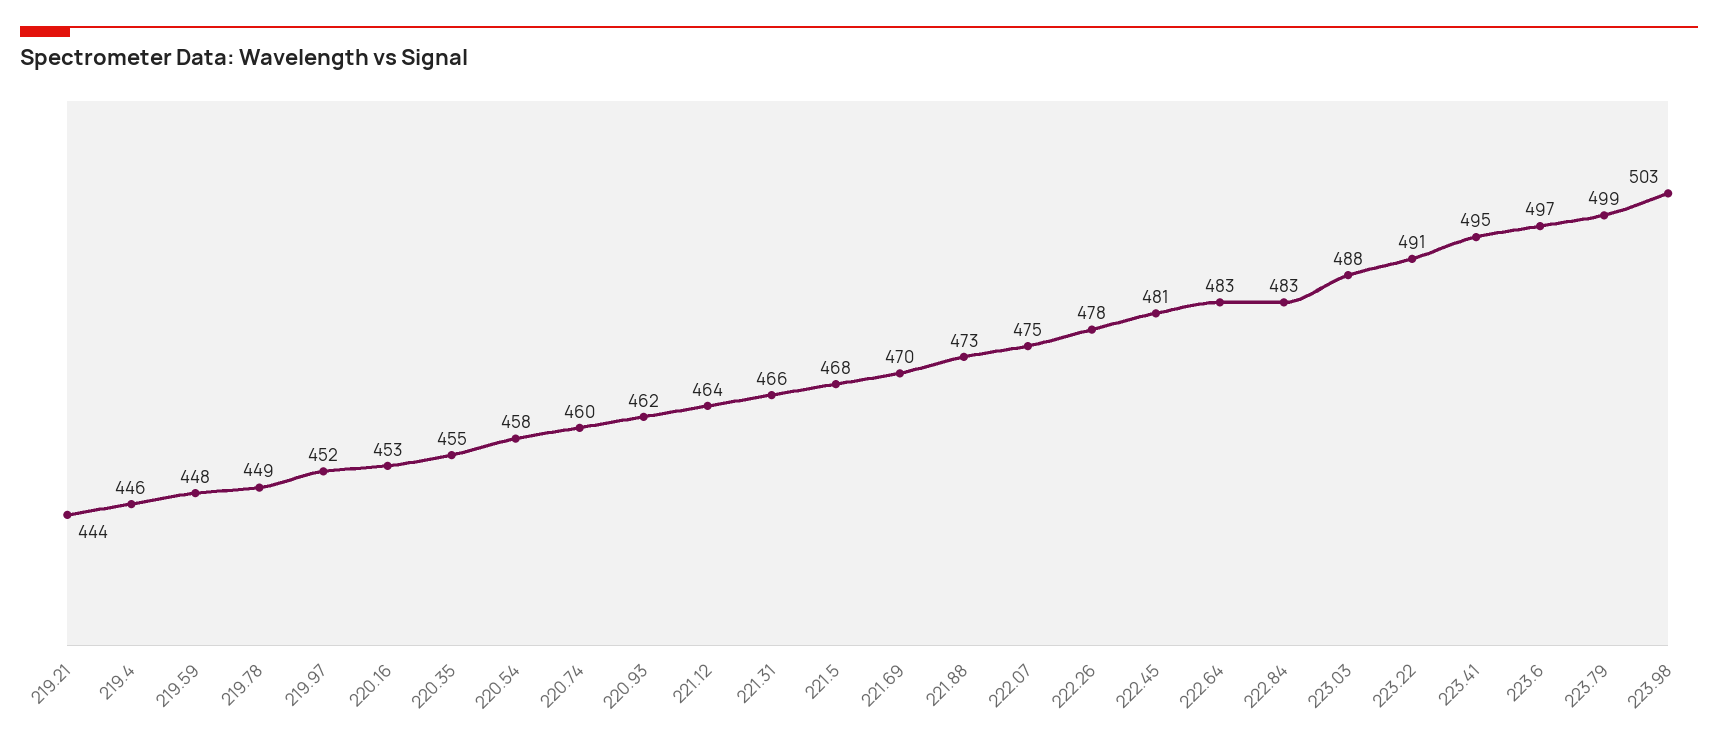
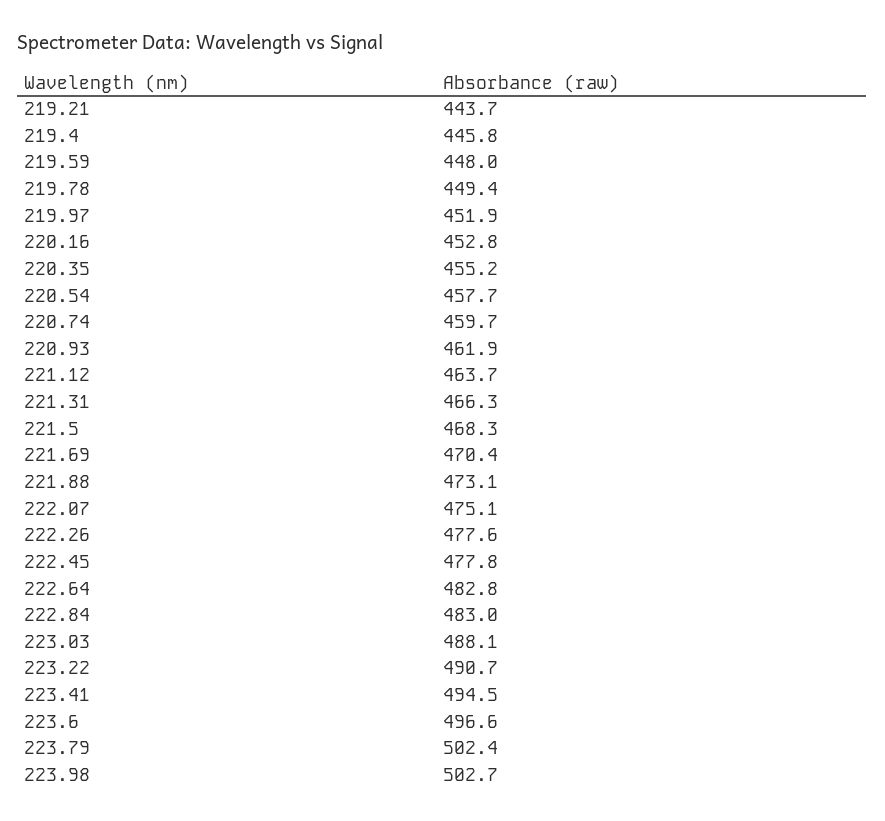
222.45: 481 -> 477.8
223.79: 499 -> 502.4

